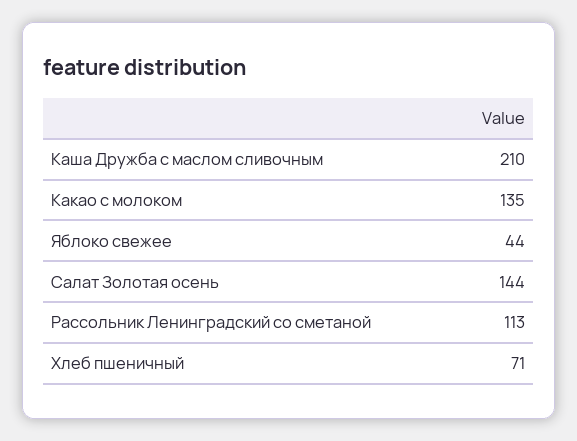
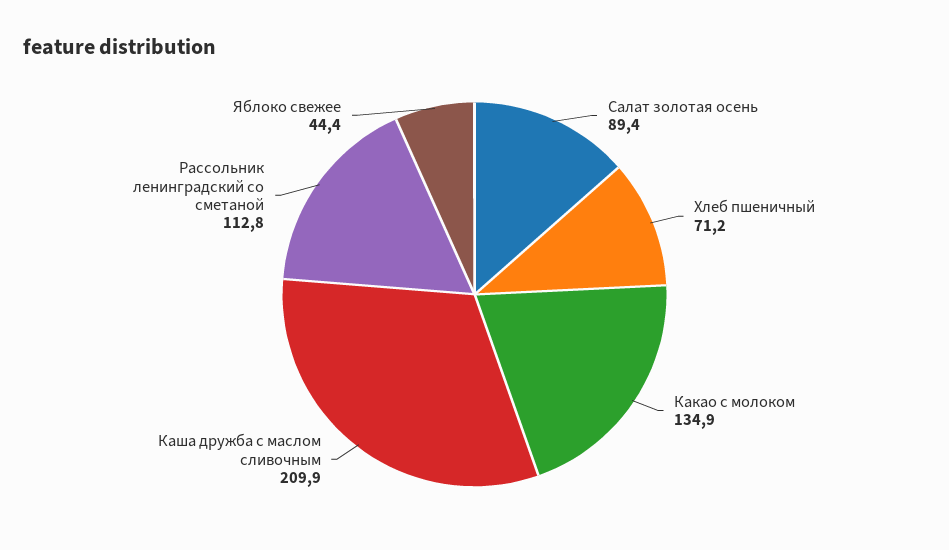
Салат Золотая осень: 144 -> 89.4

